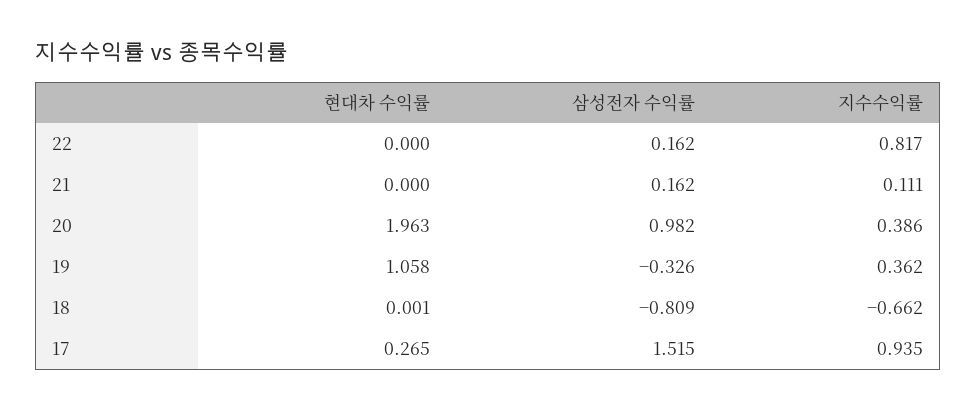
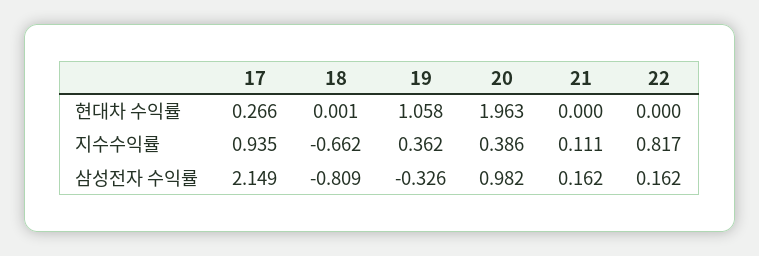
현대차 수익률, 17: 0.265 -> 0.266
삼성전자 수익률, 17: 1.515 -> 2.149

